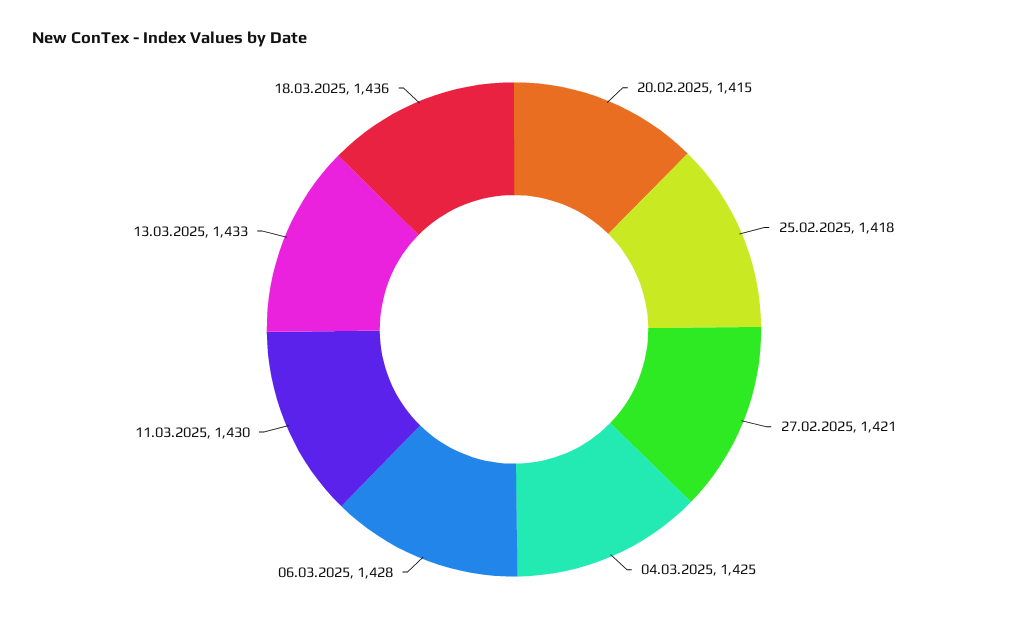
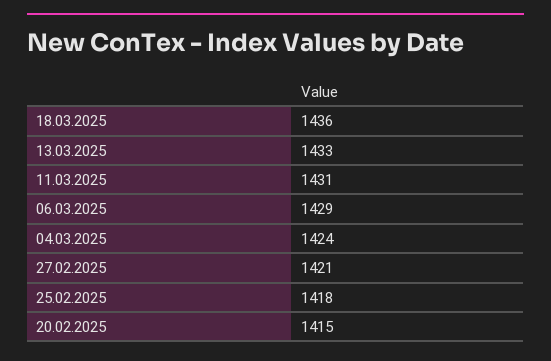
04.03.2025: 1425 -> 1424
06.03.2025: 1428 -> 1429
11.03.2025: 1430 -> 1431

